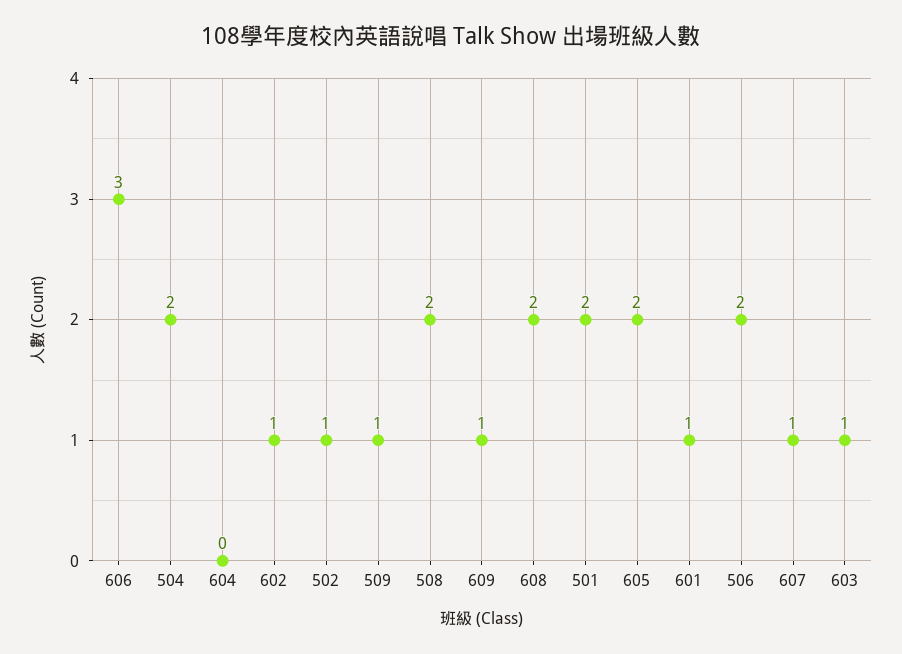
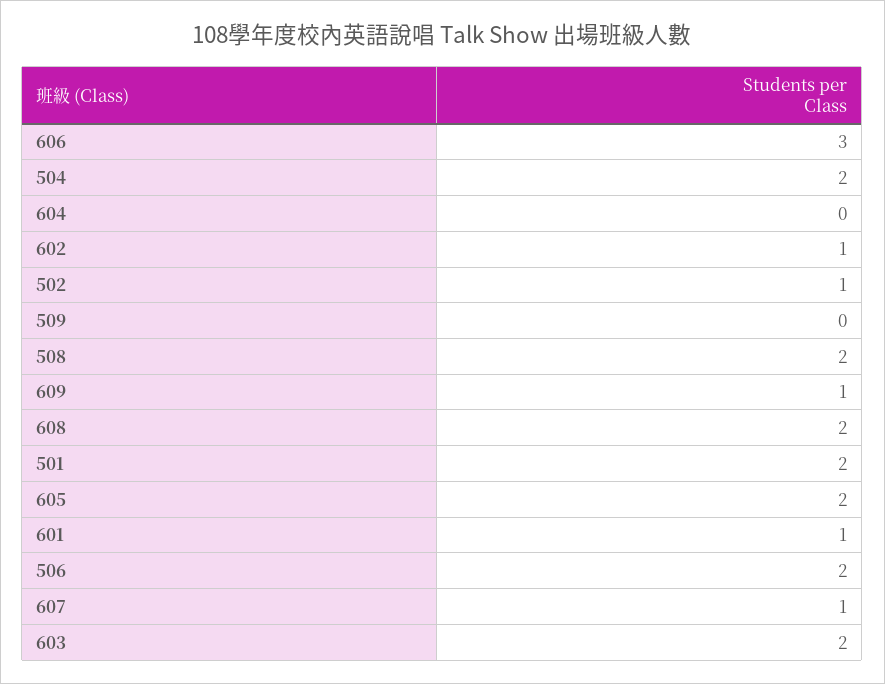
509: 1 -> 0
603: 1 -> 2

